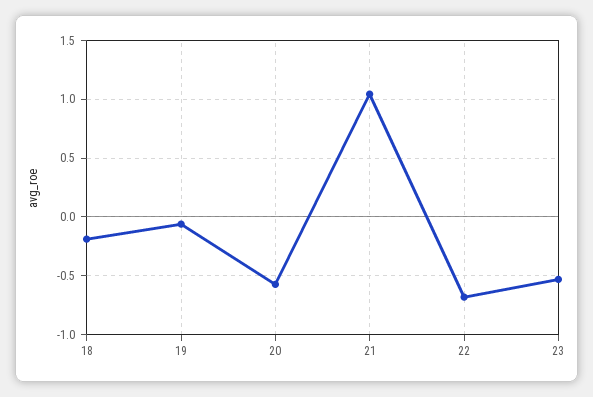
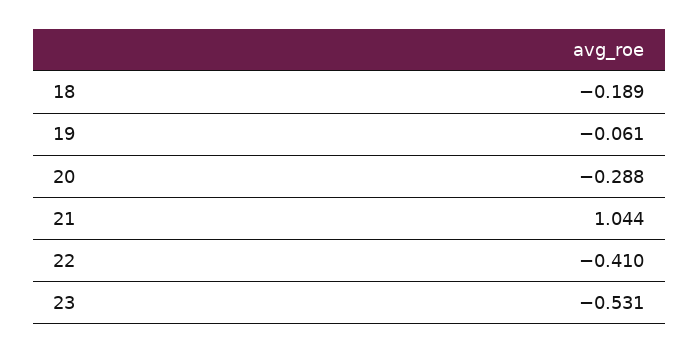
20: -0.6 -> -0.288
22: -0.7 -> -0.41

